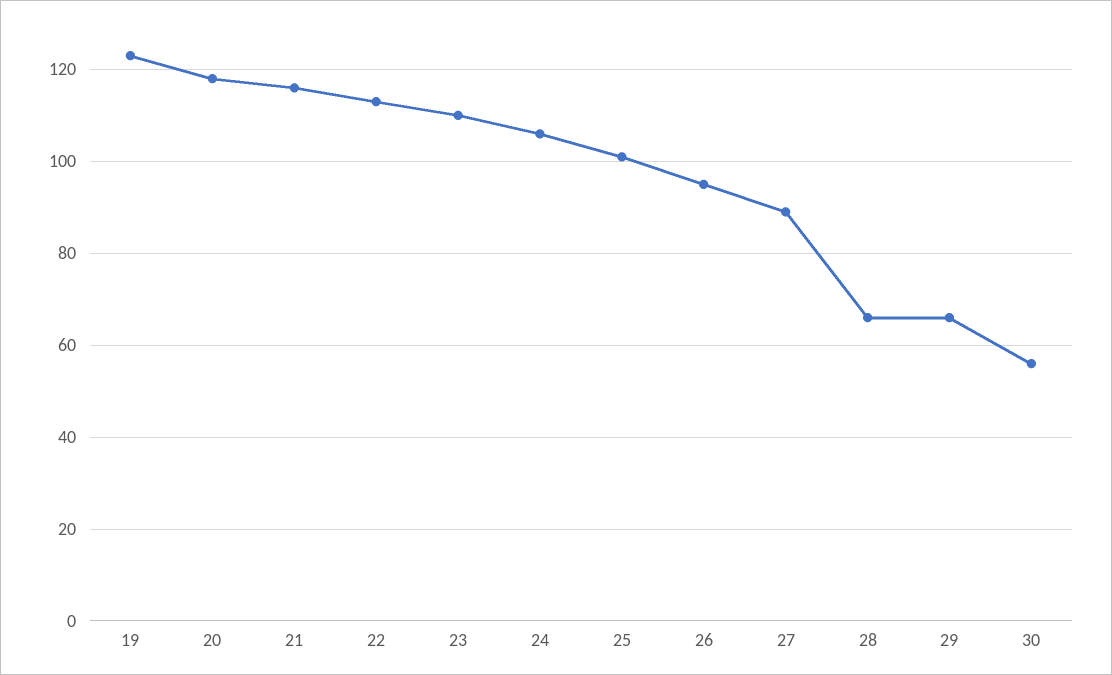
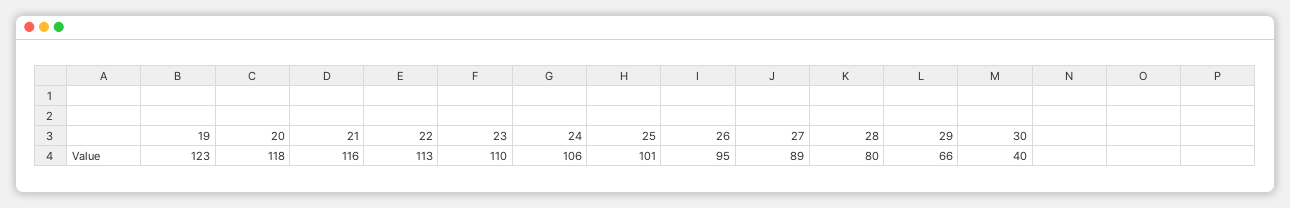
28: 65 -> 80
30: 55 -> 40

